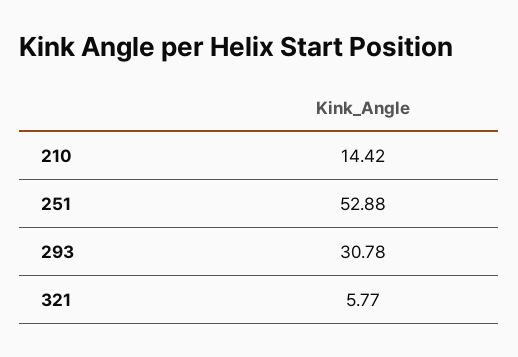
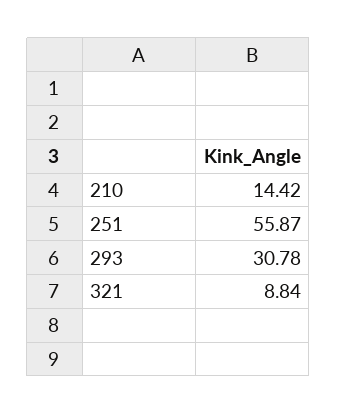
251: 52.88 -> 55.87
321: 5.77 -> 8.84

